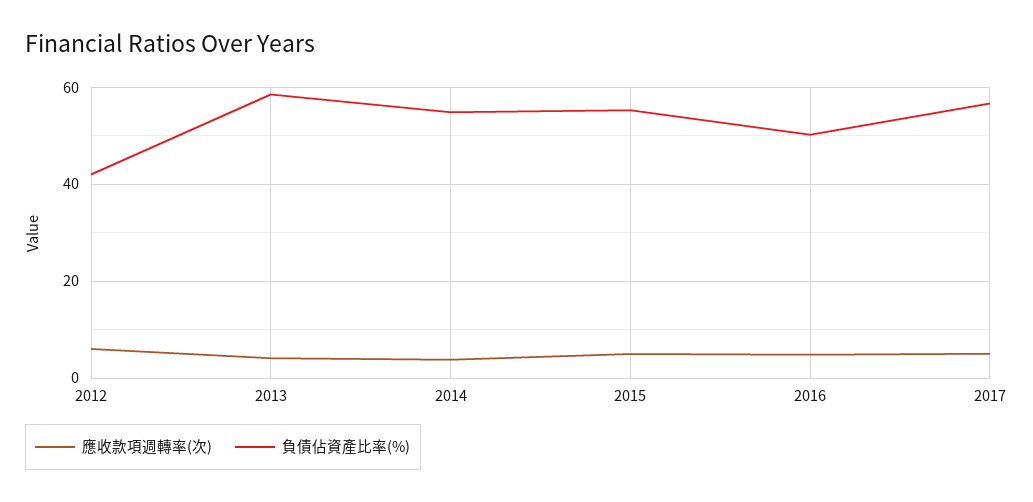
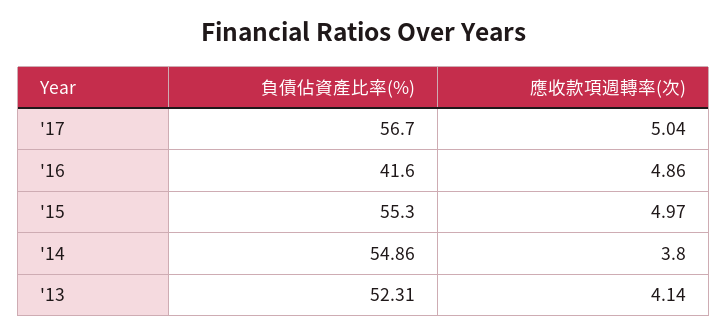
應收款項週轉率(次), 2012: 6 -> none
負債佔資產比率(%), 2012: 42 -> none
負債佔資產比率(%), 2013: 58 -> 52.31
負債佔資產比率(%), 2016: 50 -> 41.6

